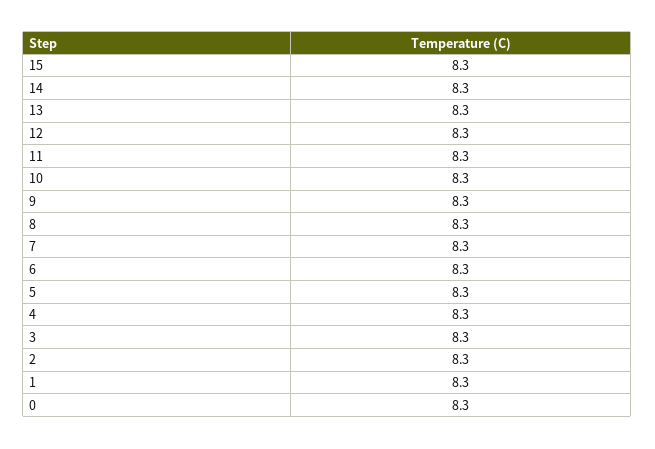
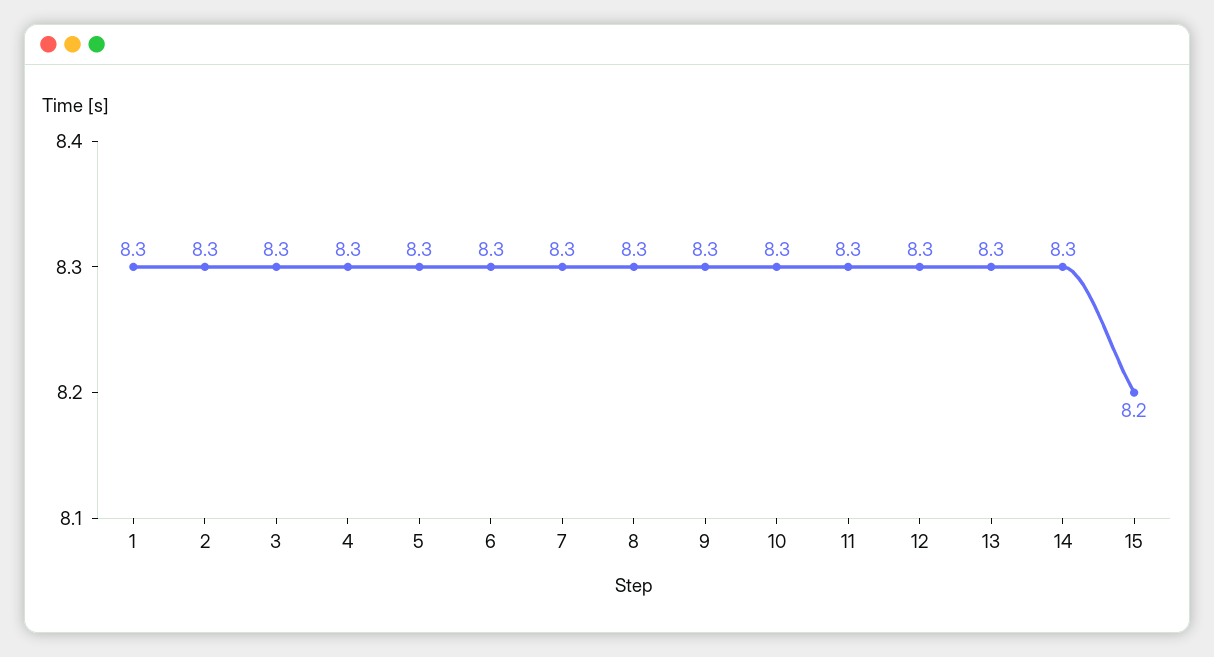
15: 8.3 -> 8.2
0: 8.3 -> none

